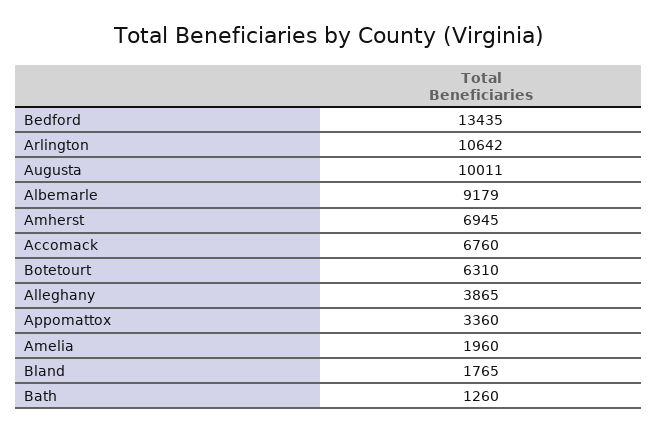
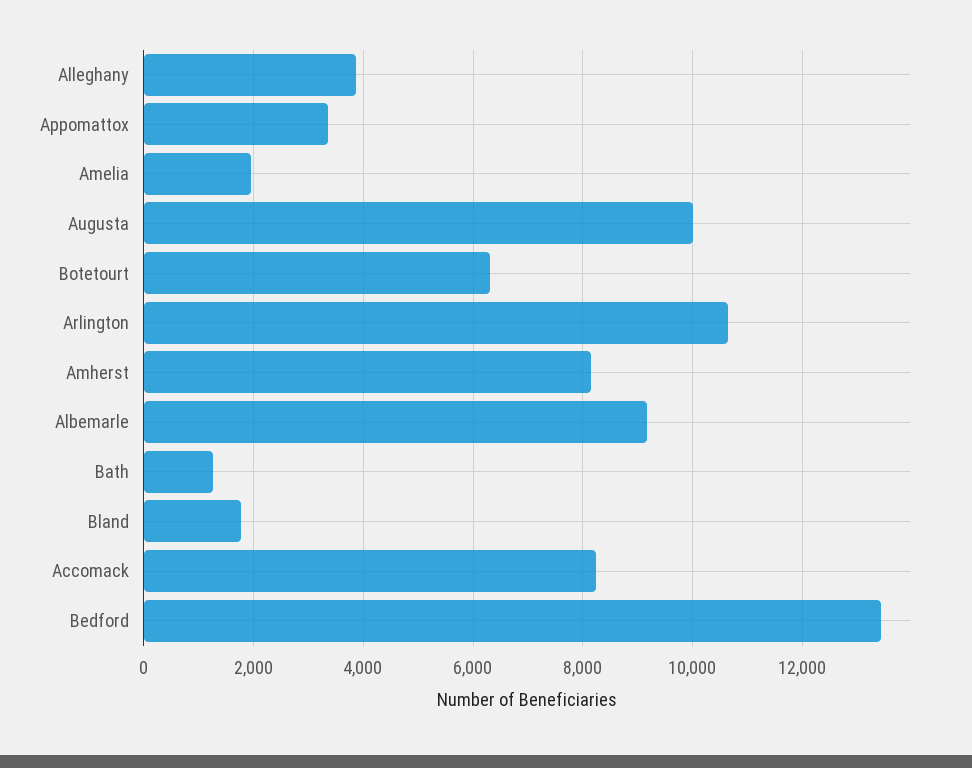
Amherst: 6945 -> 8200
Accomack: 6760 -> 8200

